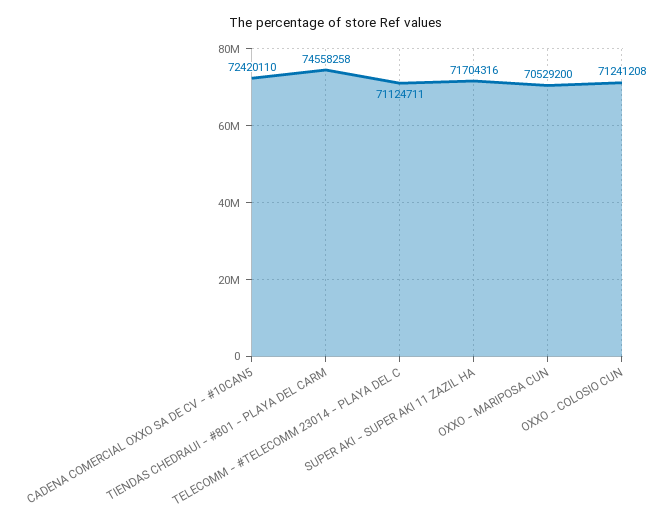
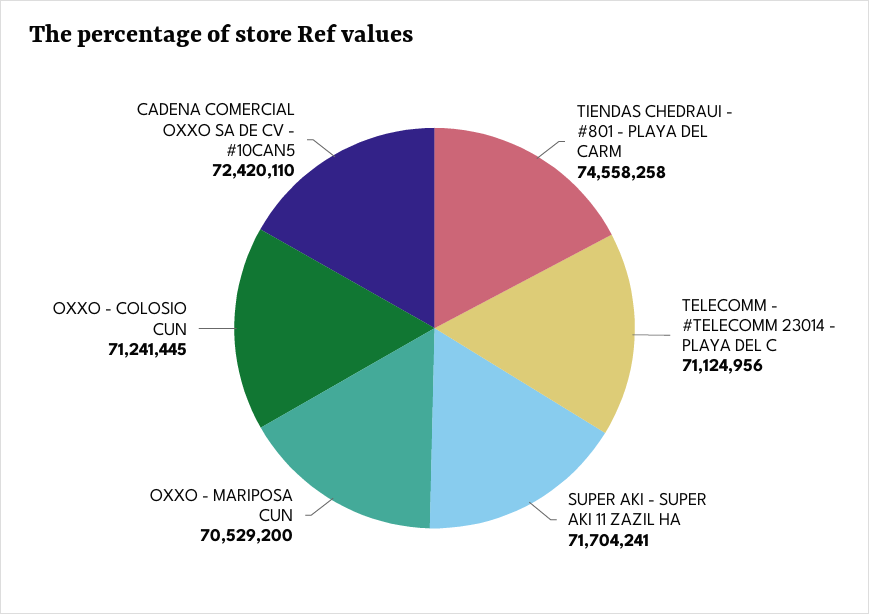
TELECOMM - #TELECOMM 23014 - PLAYA DEL C: 71124711 -> 71124956
SUPER AKI - SUPER AKI 11 ZAZIL HA: 71704316 -> 71704241
OXXO - COLOSIO CUN: 71241208 -> 71241445

